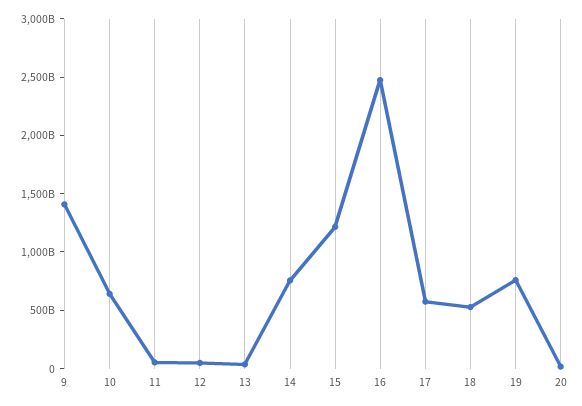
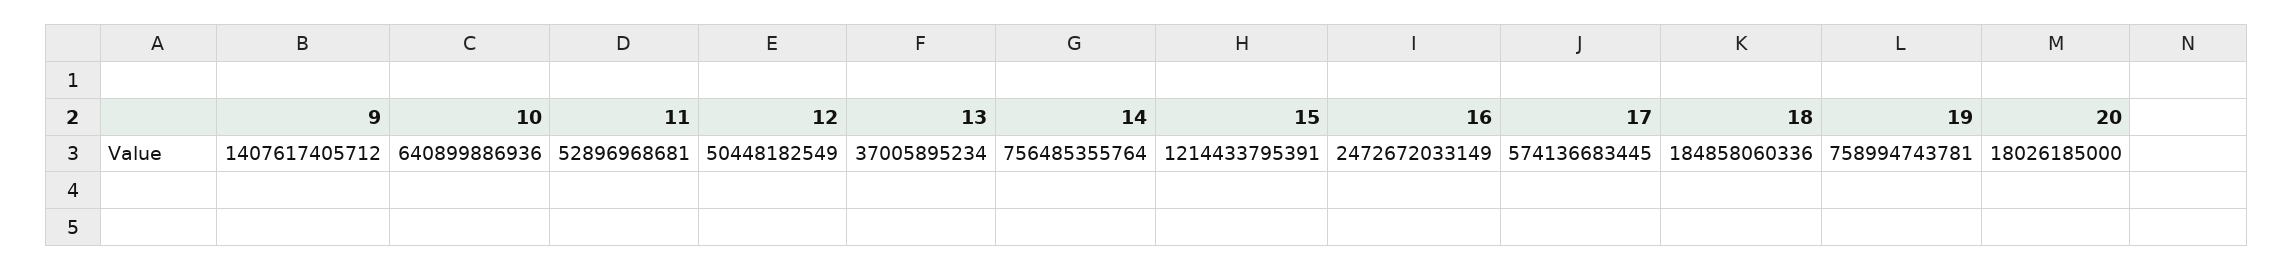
18: 500000000000 -> 184858060336

